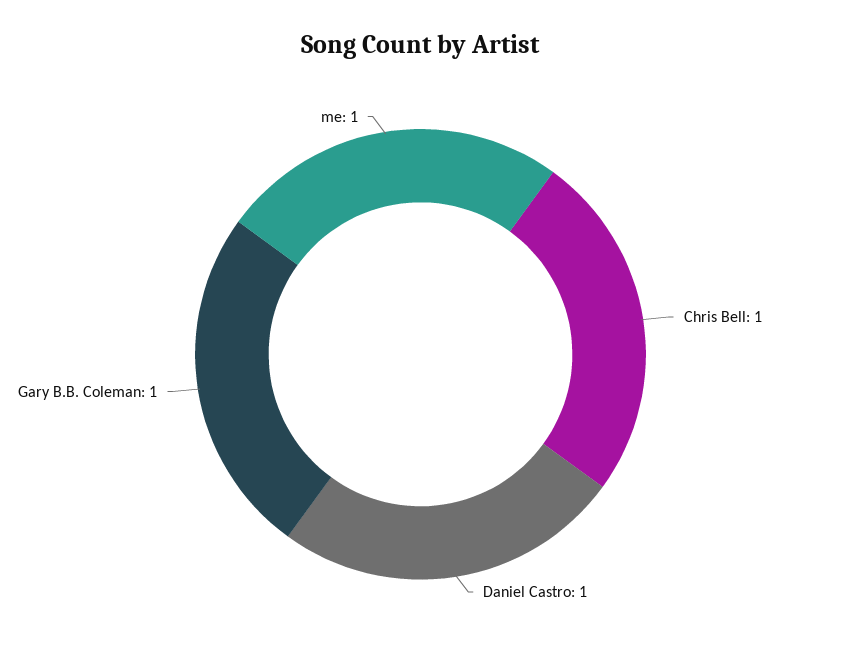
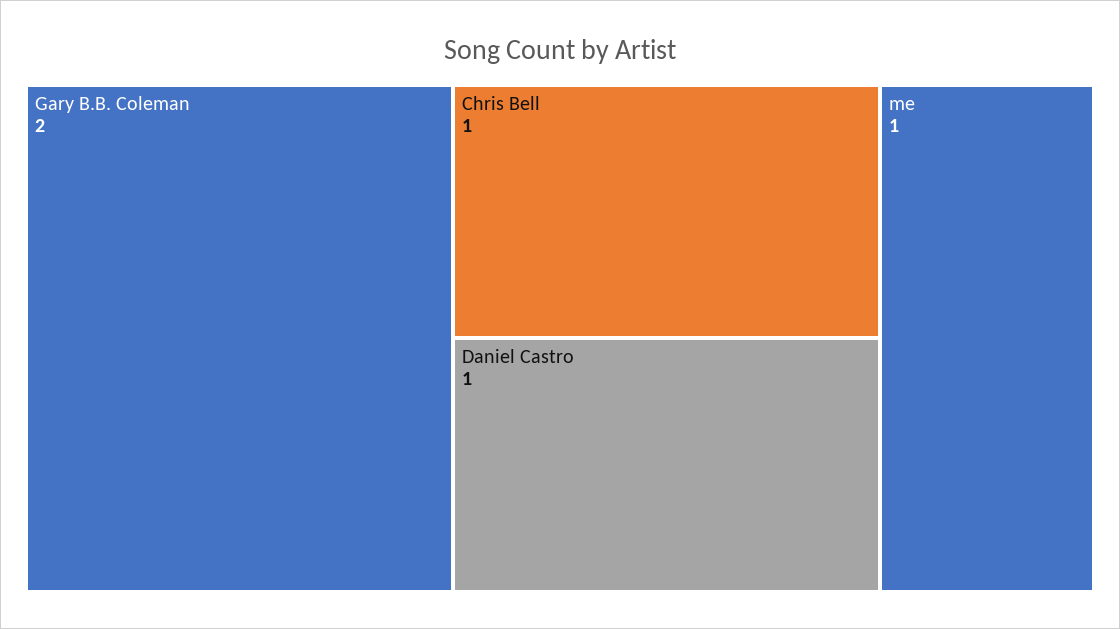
Gary B.B. Coleman: 1 -> 2

